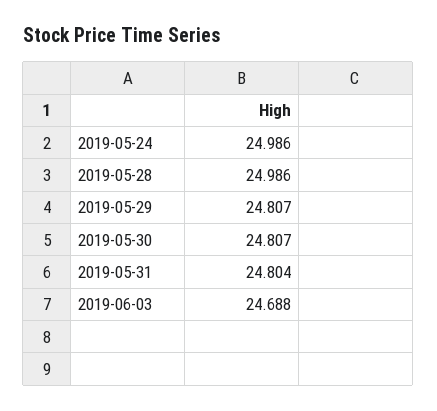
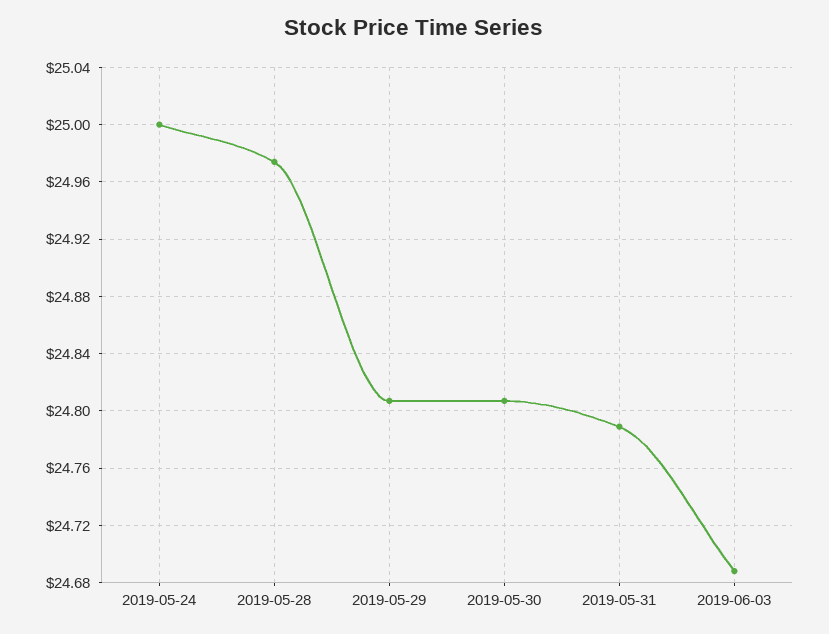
2019-05-24: 24.986 -> 25
2019-05-28: 24.986 -> 24.975
2019-05-31: 24.804 -> 24.79

